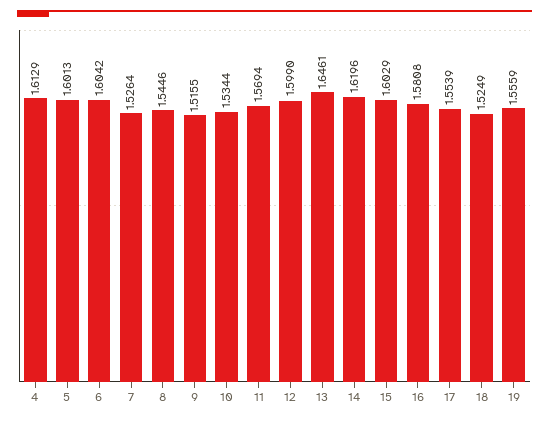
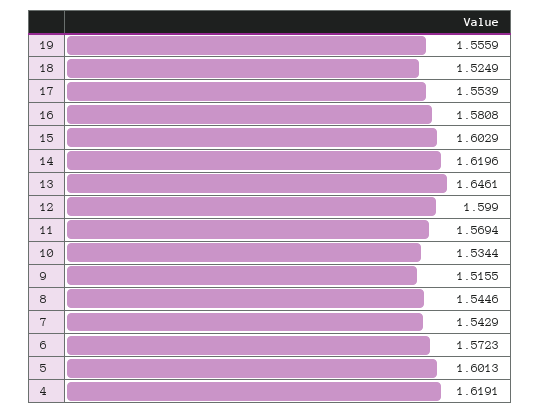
4: 1.6129 -> 1.6191
6: 1.6042 -> 1.5723
7: 1.5264 -> 1.5429

